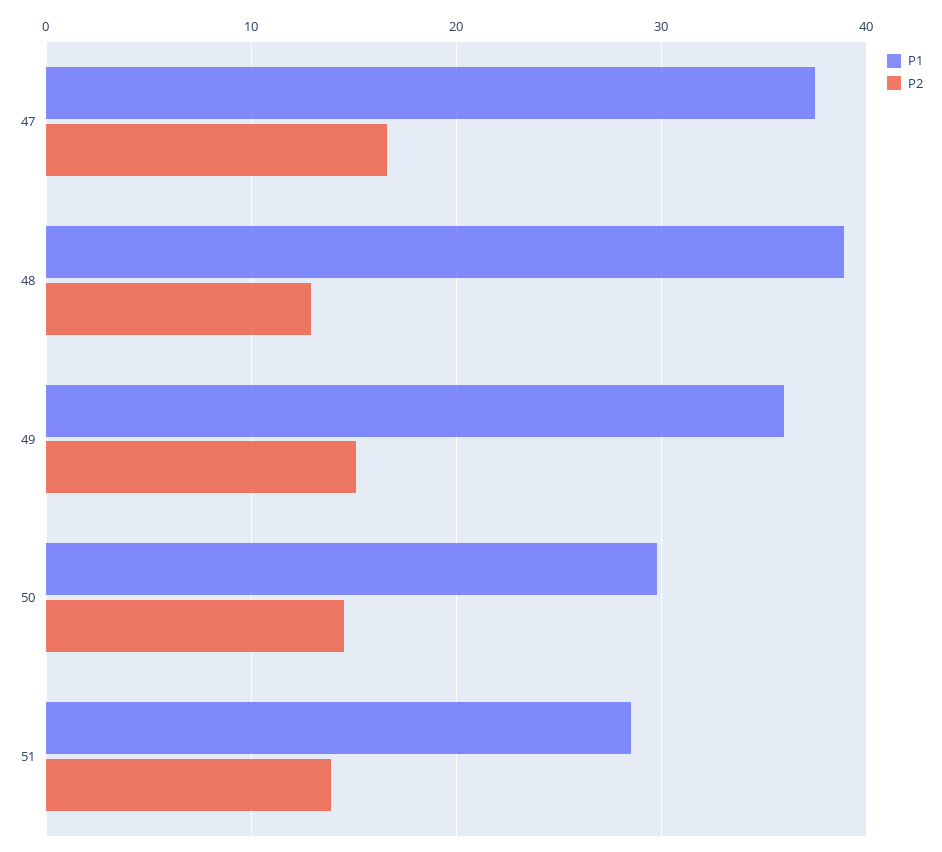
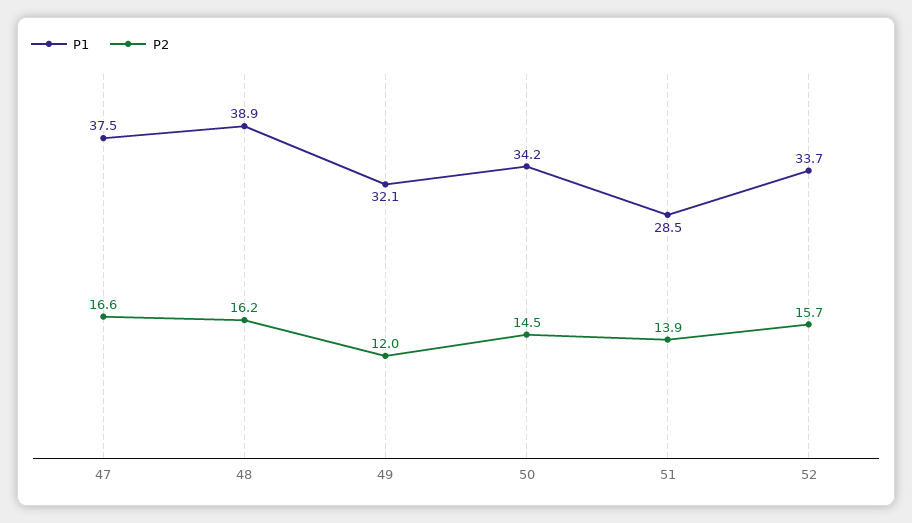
P2, 48: 13 -> 16.2
P1, 49: 36 -> 32.1
P2, 49: 15 -> 12
P1, 50: 30 -> 34.2
P1, 52: none -> 33.7
P2, 52: none -> 15.7

